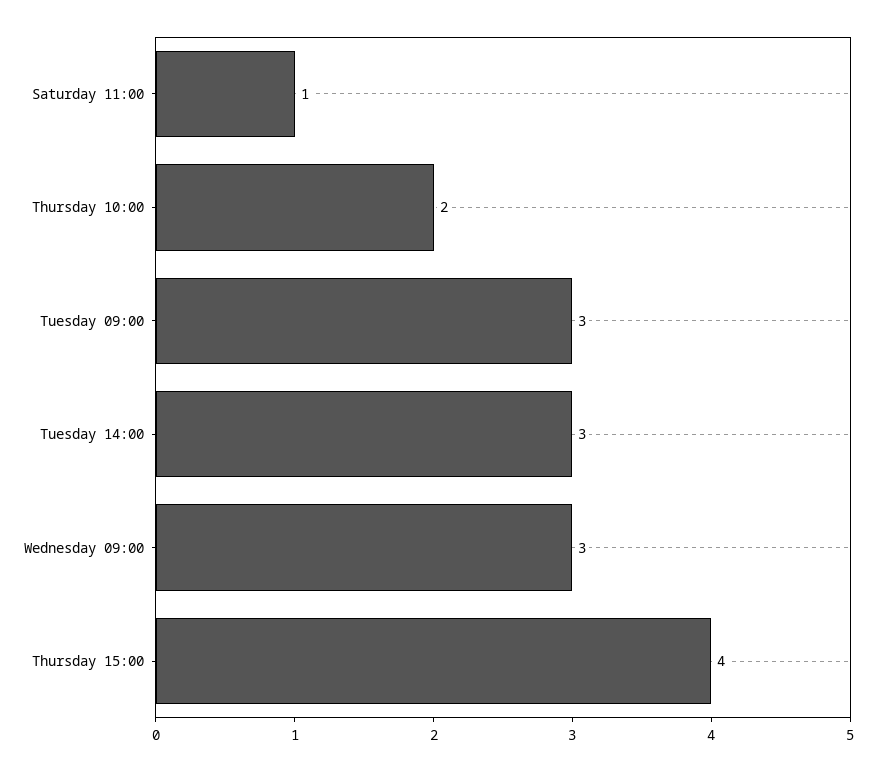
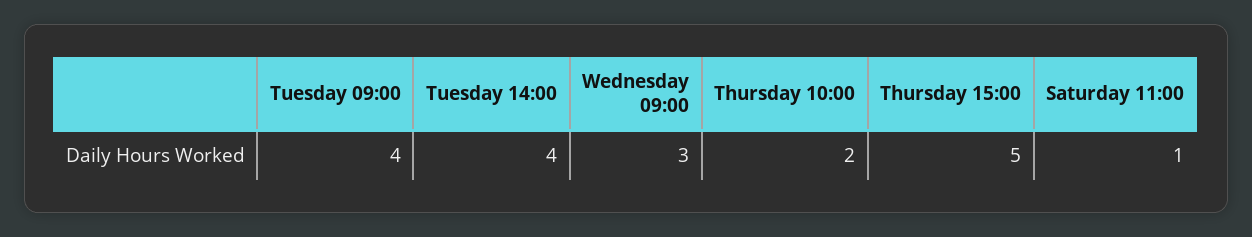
Tuesday 09:00: 3 -> 4
Tuesday 14:00: 3 -> 4
Thursday 15:00: 4 -> 5

